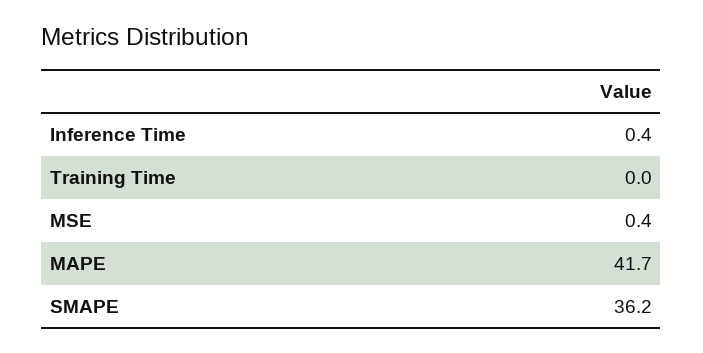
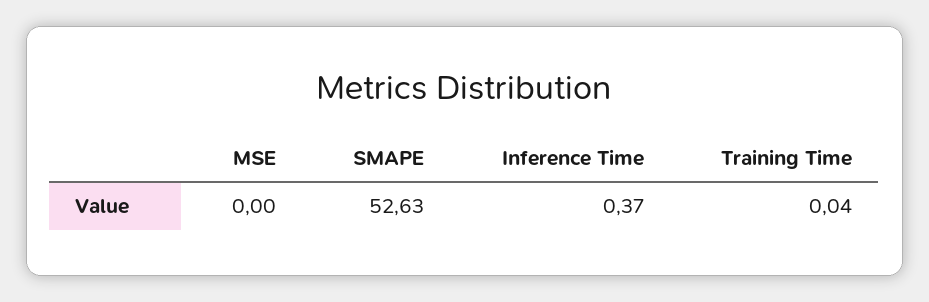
MSE: 0.4 -> 0
MAPE: 41.7 -> none
SMAPE: 36.2 -> 52.63

